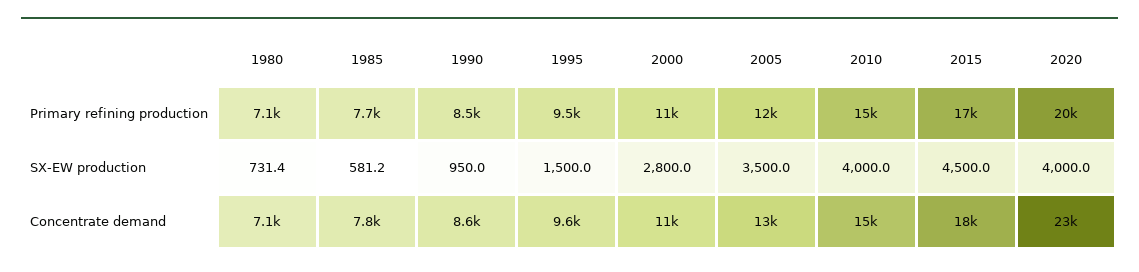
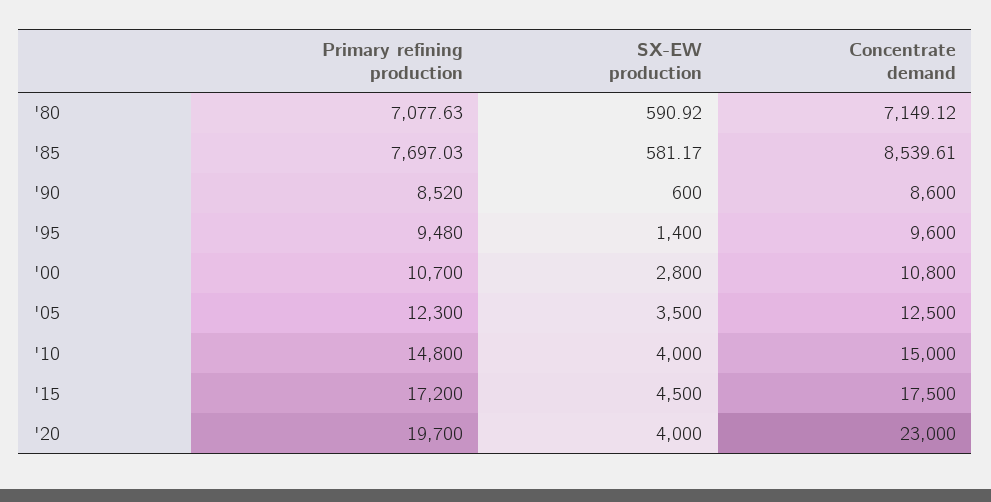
1980, SX-EW production: 731.4 -> 590.92
1990, SX-EW production: 950 -> 600
1995, SX-EW production: 1500 -> 1400
1985, Concentrate demand: 7800 -> 8539.61

